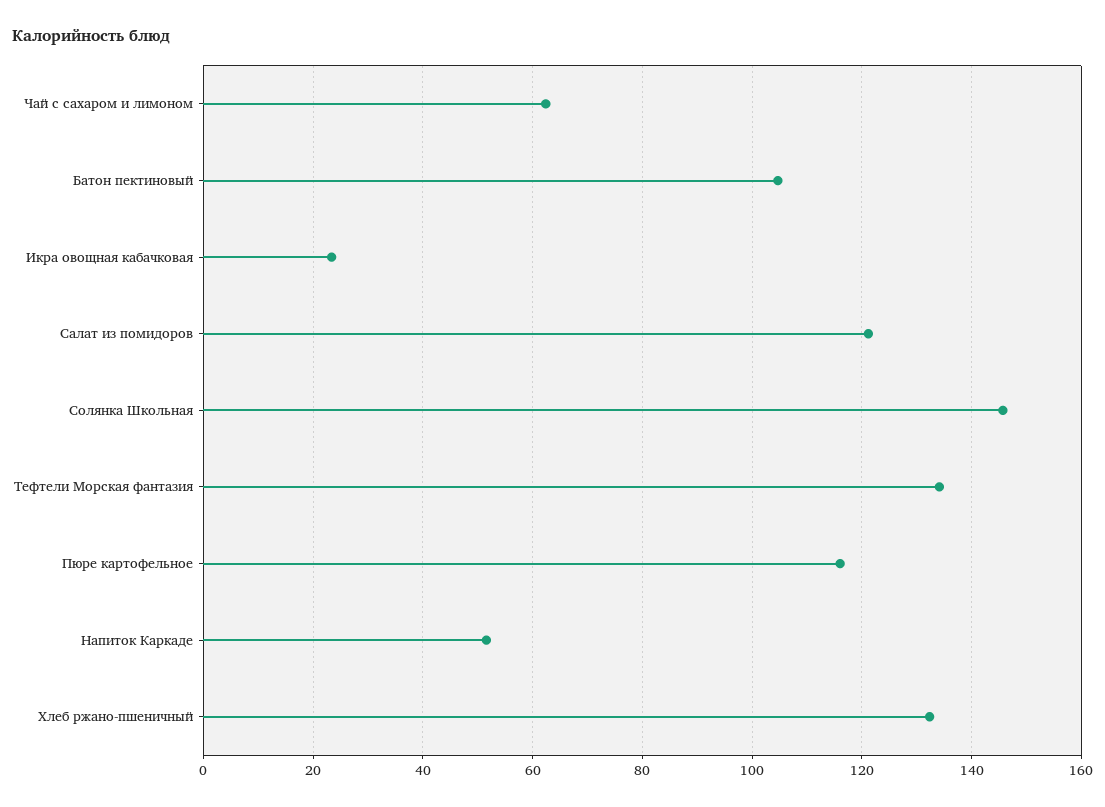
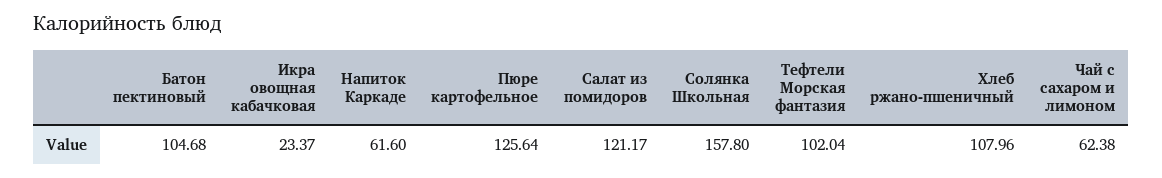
Солянка Школьная: 146 -> 157.8
Тефтели Морская фантазия: 134 -> 102.04
Пюре картофельное: 116 -> 125.64
Напиток Каркаде: 52 -> 61.6
Хлеб ржано-пшеничный: 132 -> 107.96

